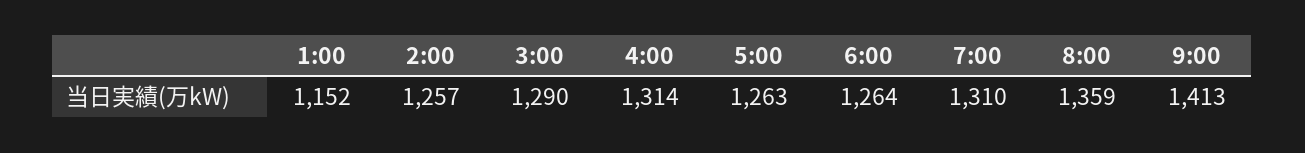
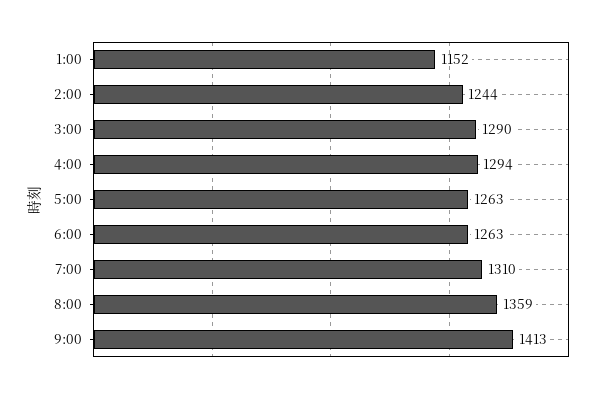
2:00: 1257 -> 1244
4:00: 1314 -> 1294
6:00: 1264 -> 1263

